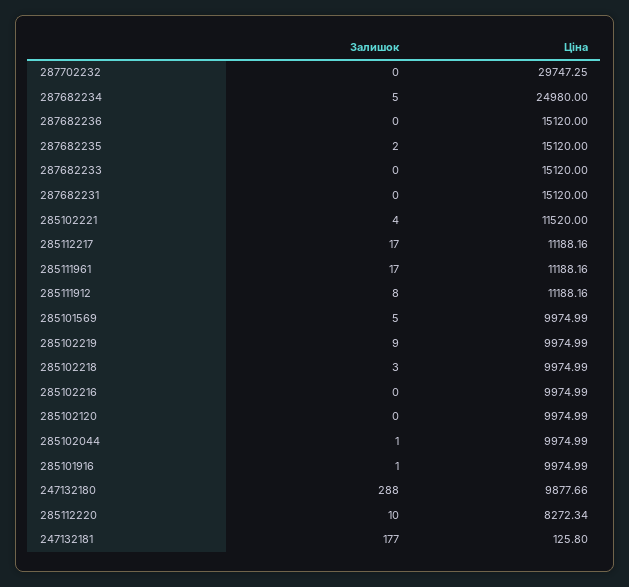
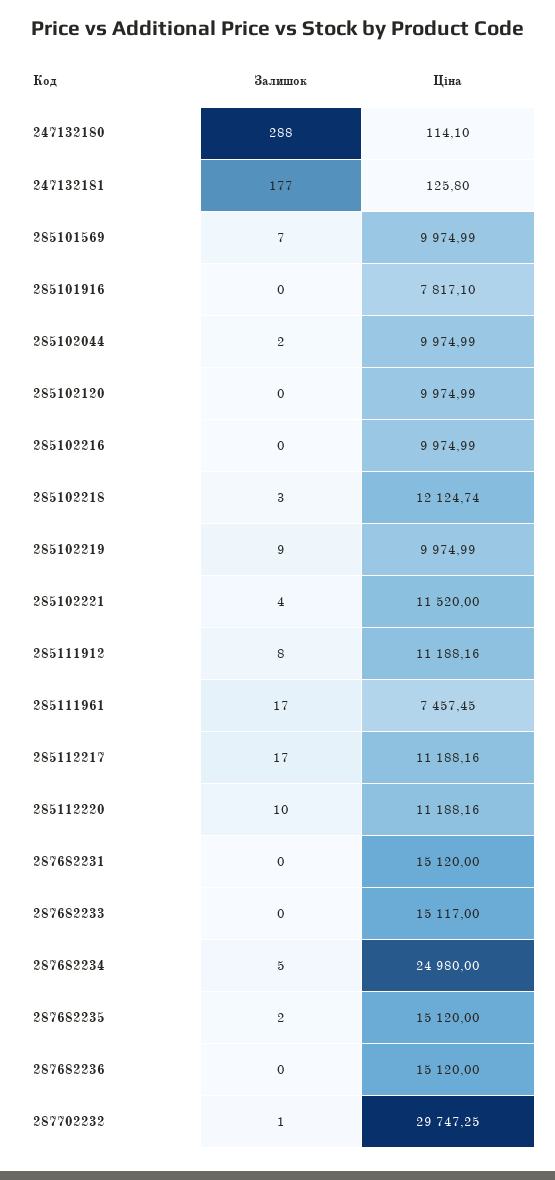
Залишок, 287702232: 0 -> 1
Ціна, 287682233: 15120 -> 15117
Ціна, 285111961: 11188.16 -> 7457.45
Залишок, 285101569: 5 -> 7
Ціна, 285102218: 9974.99 -> 12124.74
Залишок, 285102044: 1 -> 2
Залишок, 285101916: 1 -> 0
Ціна, 285101916: 9974.99 -> 7817.1
Ціна, 247132180: 9877.66 -> 114.1
Ціна, 285112220: 8272.34 -> 11188.16

